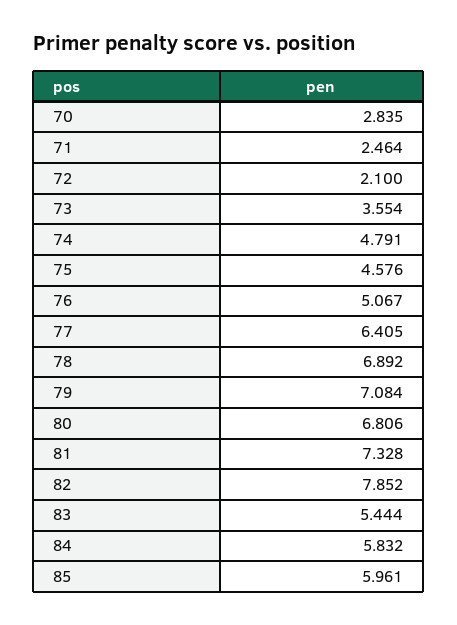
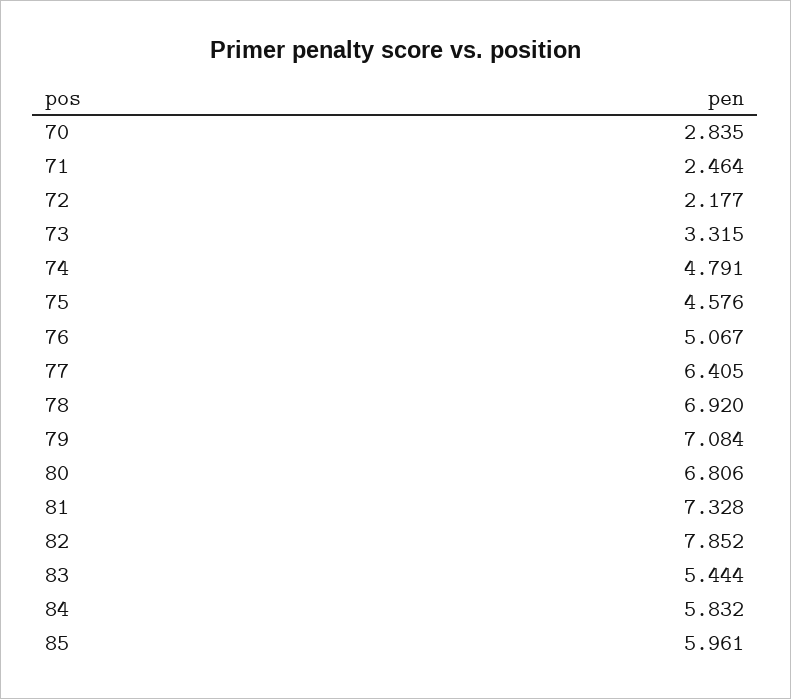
72: 2.1 -> 2.177
73: 3.554 -> 3.315
78: 6.892 -> 6.92

